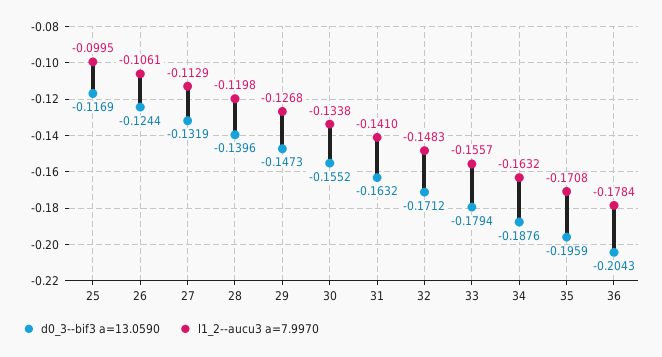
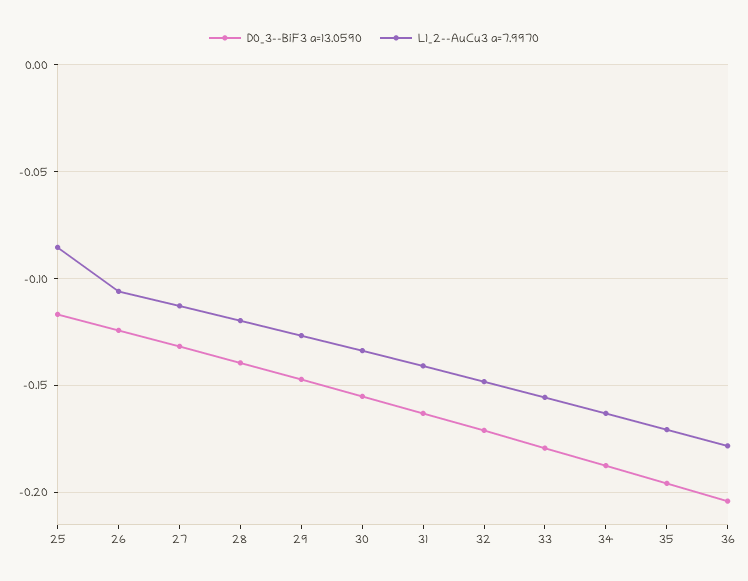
l1_2--aucu3 a=7.9970, 25: -0.0995 -> -0.085

